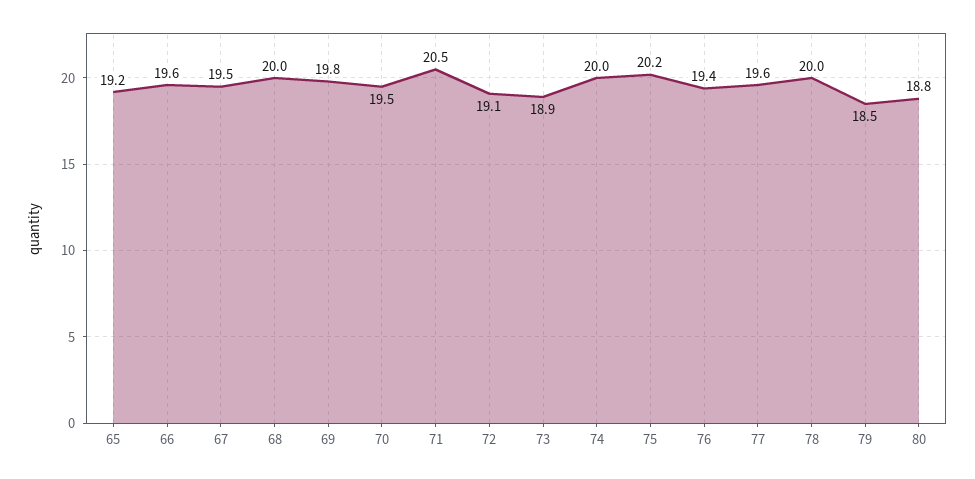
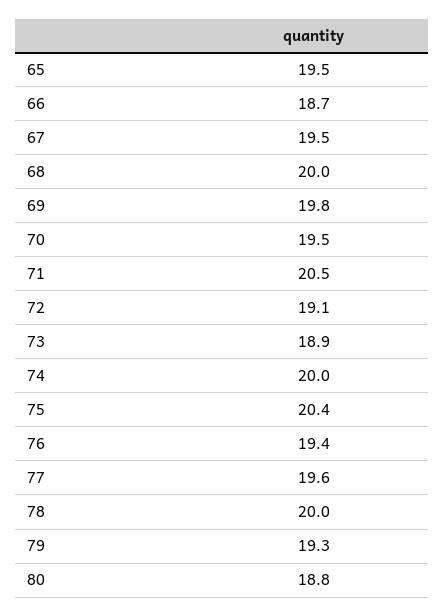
65: 19.2 -> 19.5
66: 19.6 -> 18.7
75: 20.2 -> 20.4
79: 18.5 -> 19.3

